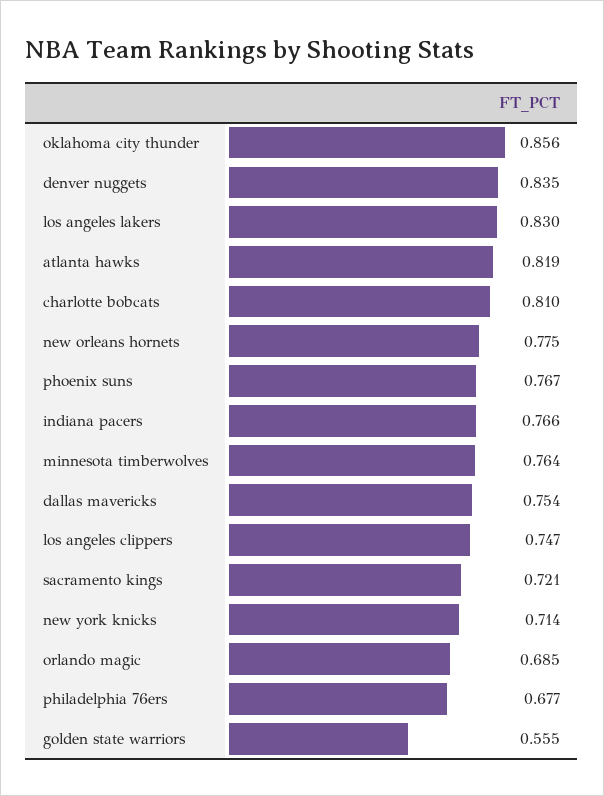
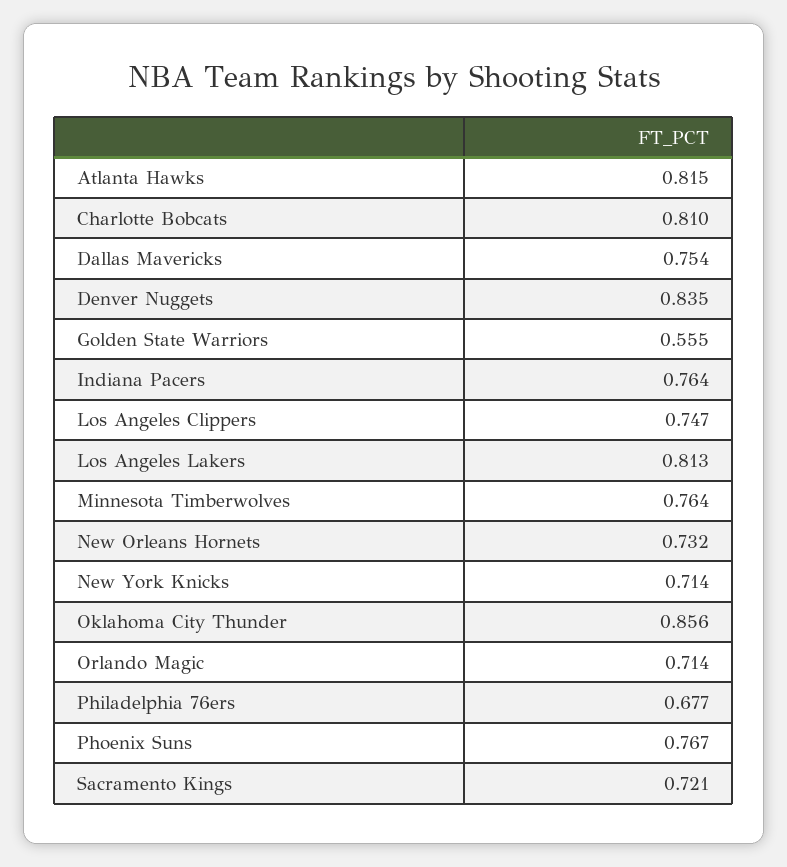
los angeles lakers: 0.83 -> 0.813
atlanta hawks: 0.819 -> 0.815
new orleans hornets: 0.775 -> 0.732
indiana pacers: 0.766 -> 0.764
orlando magic: 0.685 -> 0.714

